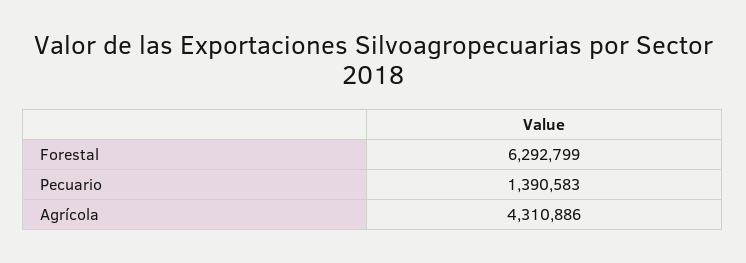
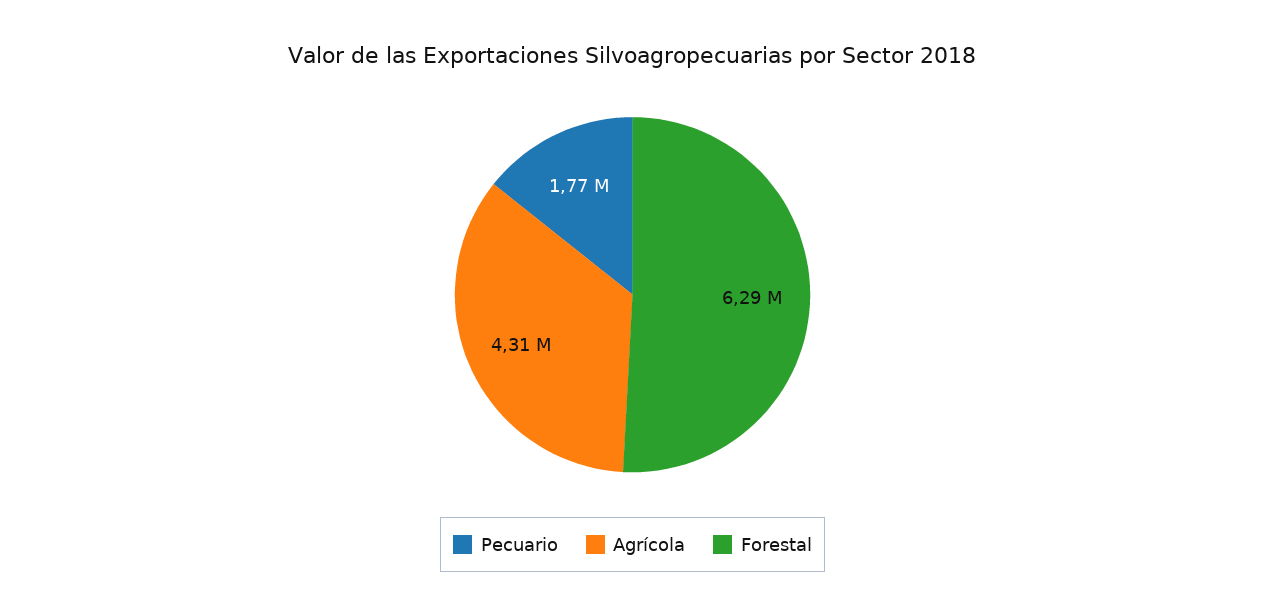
Pecuario: 1390583 -> 1770000

